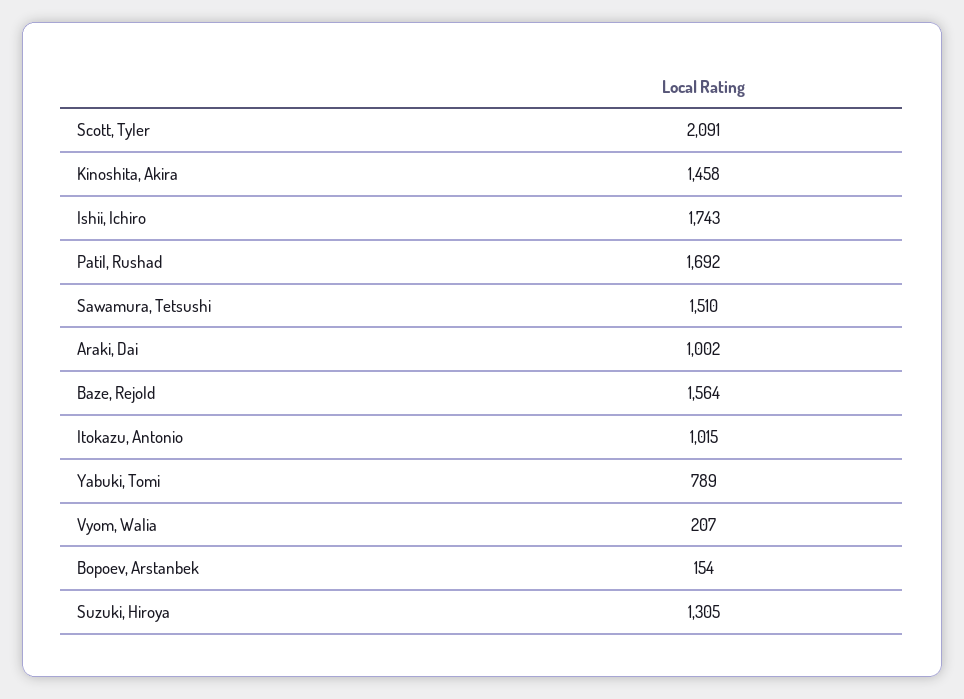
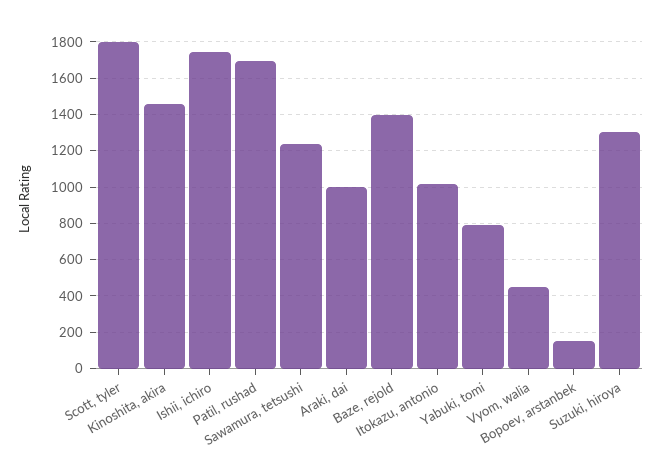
Scott, Tyler: 2091 -> 1800
Sawamura, Tetsushi: 1510 -> 1250
Baze, Rejold: 1564 -> 1400
Vyom, Walia: 207 -> 450

